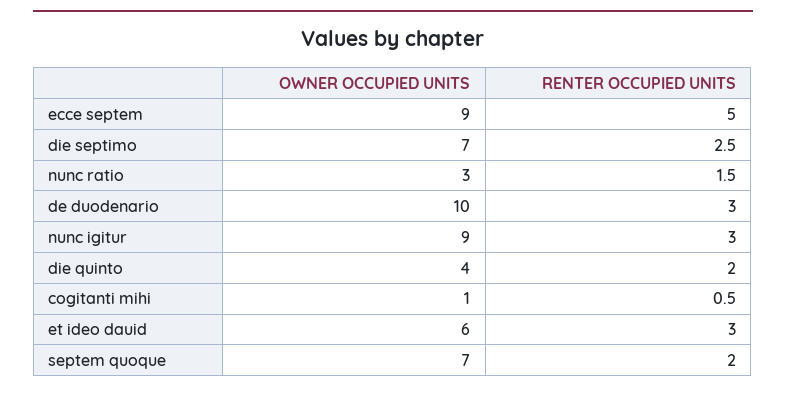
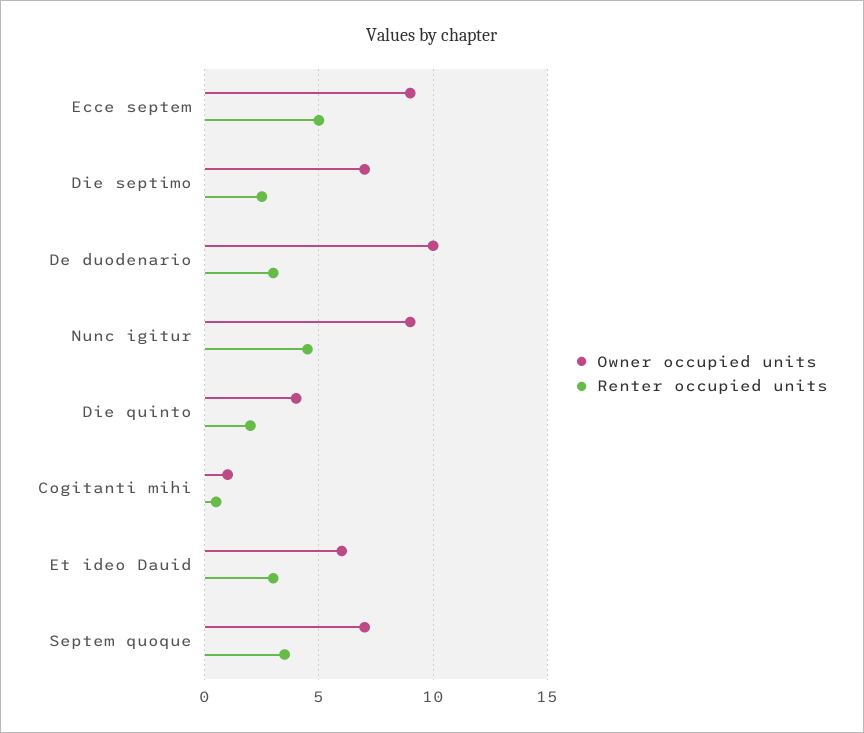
OWNER OCCUPIED UNITS, nunc ratio: 3 -> none
RENTER OCCUPIED UNITS, nunc ratio: 1.5 -> none
RENTER OCCUPIED UNITS, nunc igitur: 3 -> 4.5
RENTER OCCUPIED UNITS, septem quoque: 2 -> 3.5

